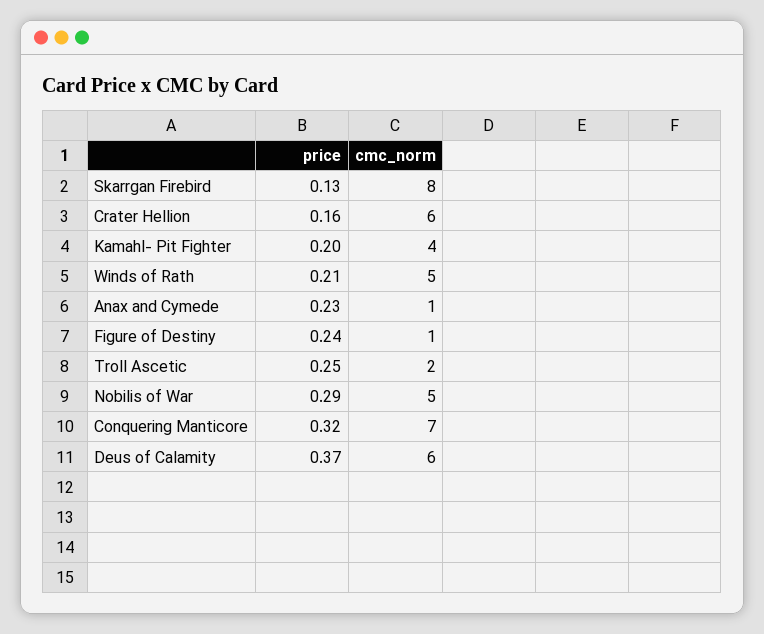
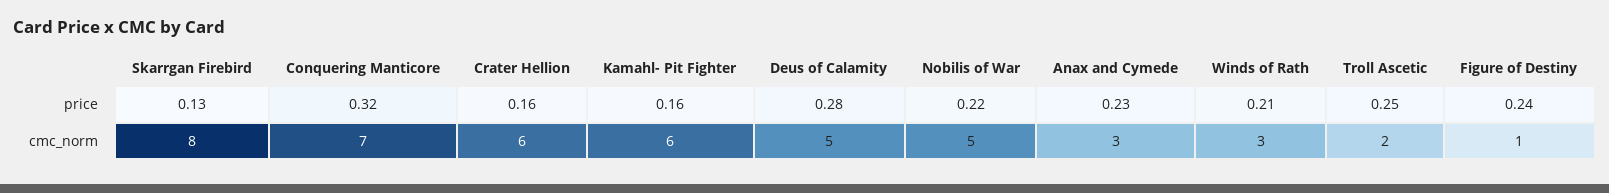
price, Kamahl- Pit Fighter: 0.2 -> 0.16
cmc_norm, Kamahl- Pit Fighter: 4 -> 6
cmc_norm, Winds of Rath: 5 -> 3
cmc_norm, Anax and Cymede: 1 -> 3
price, Nobilis of War: 0.29 -> 0.22
price, Deus of Calamity: 0.37 -> 0.28
cmc_norm, Deus of Calamity: 6 -> 5

